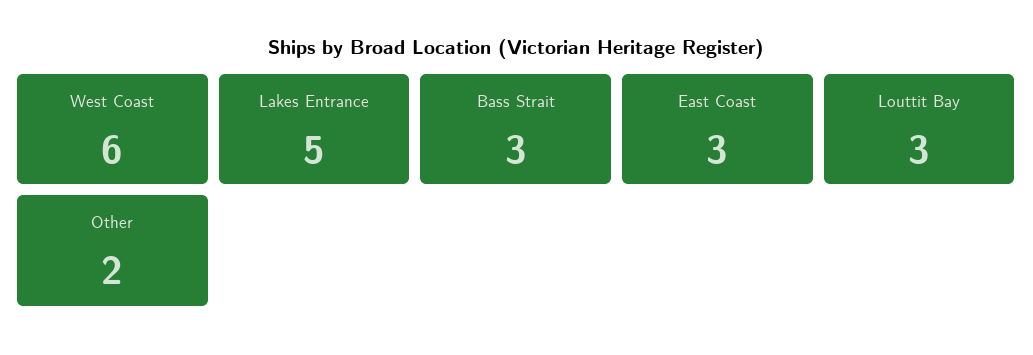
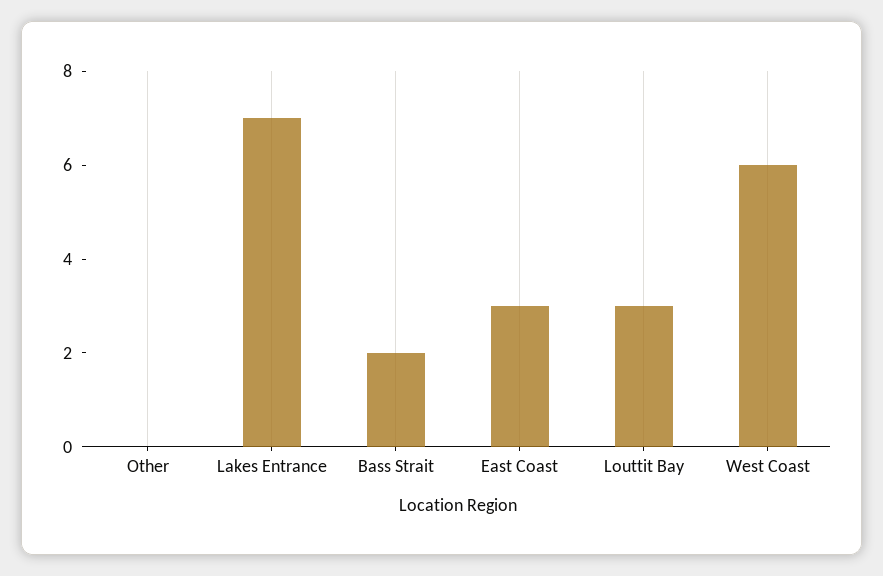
Lakes Entrance: 5 -> 7
Bass Strait: 3 -> 2
Other: 2 -> 0

